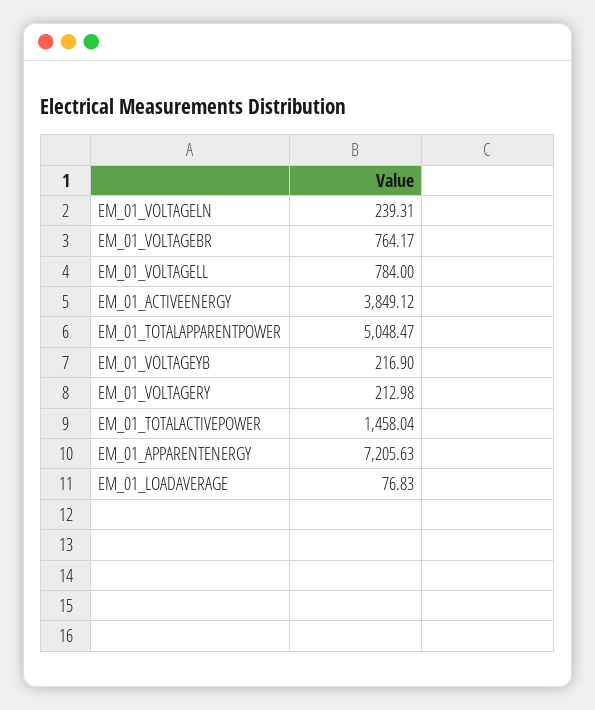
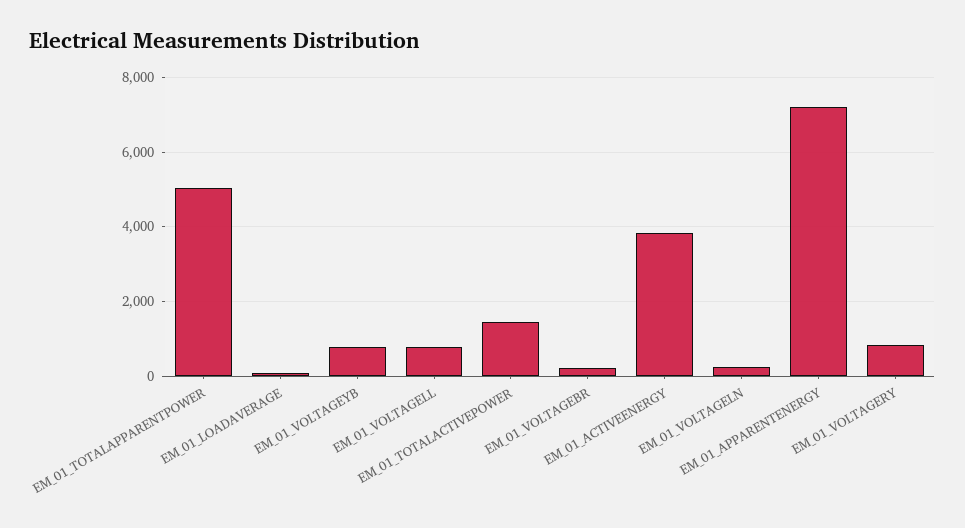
EM_01_VOLTAGEBR: 764.17 -> 200
EM_01_VOLTAGEYB: 216.9 -> 800
EM_01_VOLTAGERY: 212.98 -> 800

